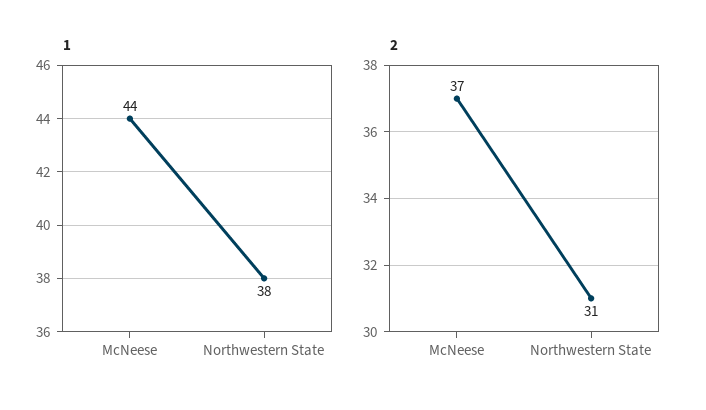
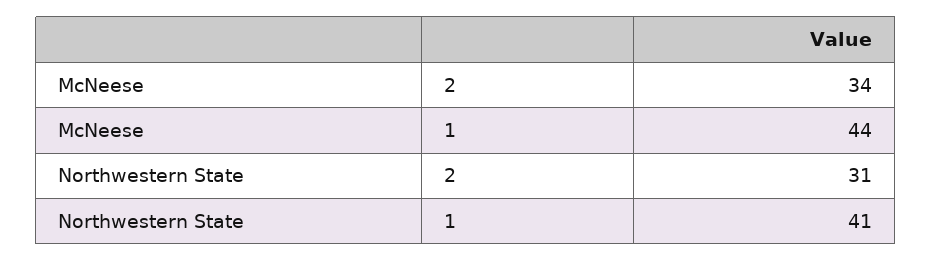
1, Northwestern State: 38 -> 41
2, McNeese: 37 -> 34

